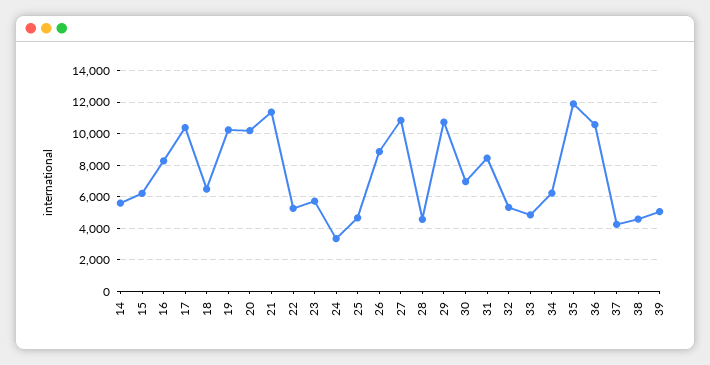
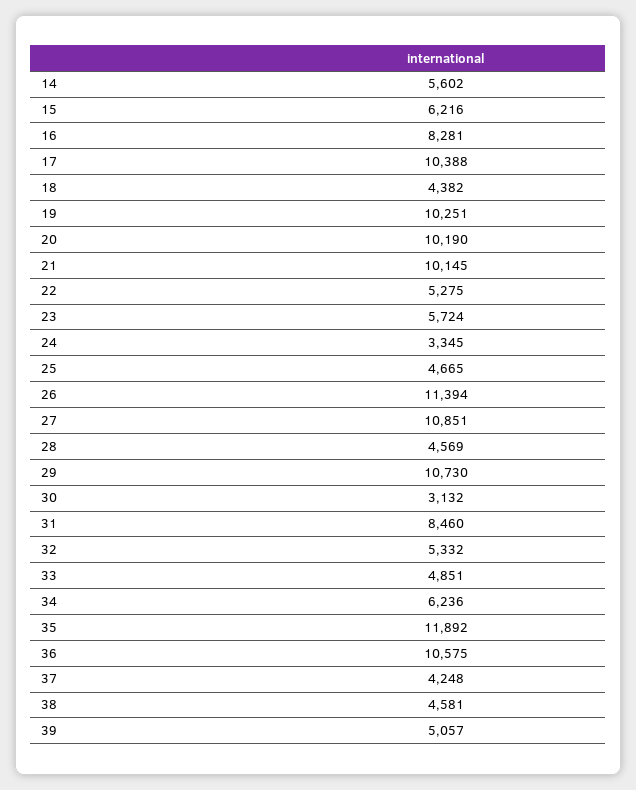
18: 6500 -> 4382
21: 11500 -> 10145
26: 9000 -> 11394
30: 7000 -> 3132

